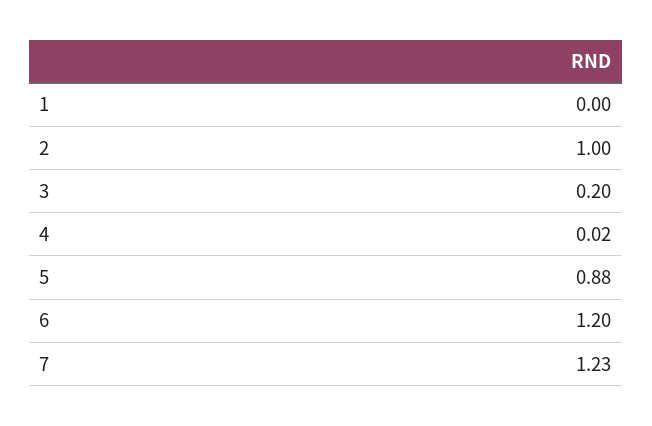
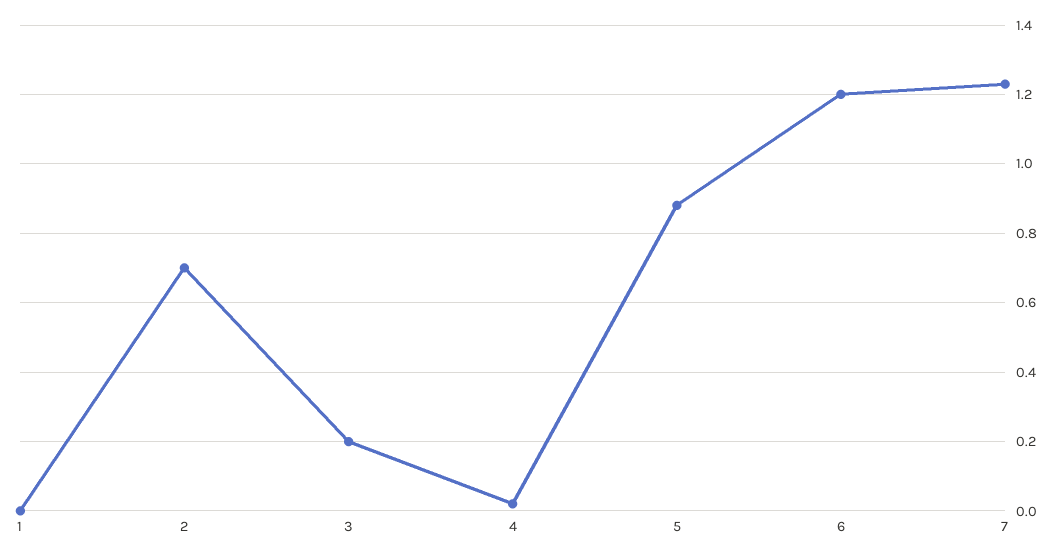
2: 1 -> 0.7

